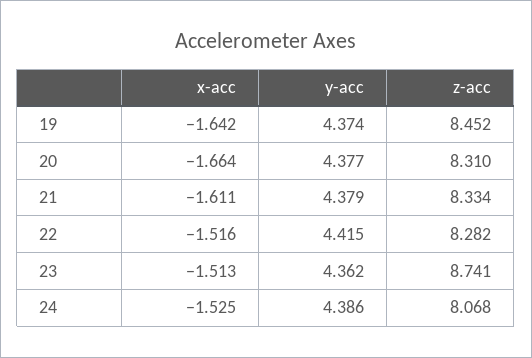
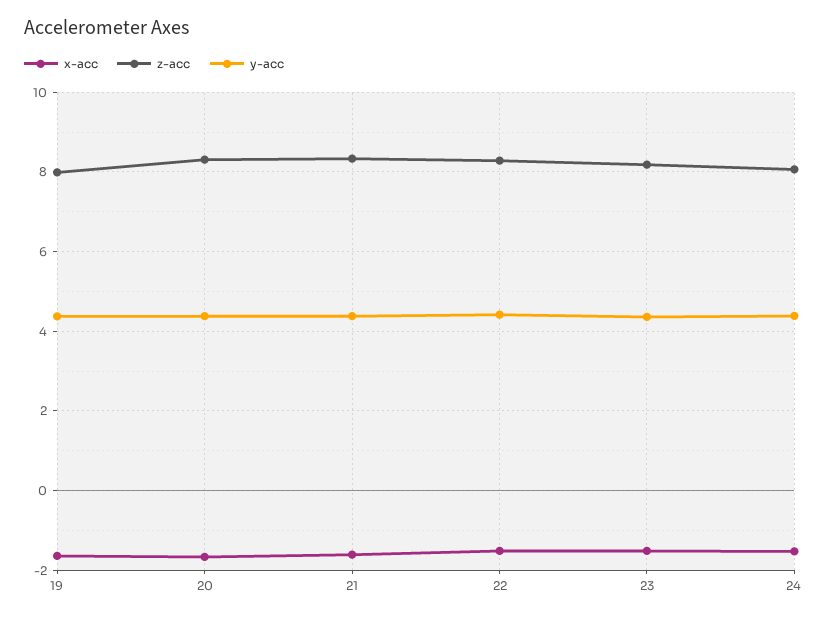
z-acc, 19: 8.452 -> 8
z-acc, 23: 8.741 -> 8.2

